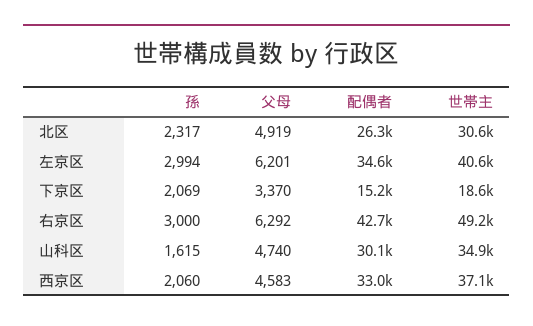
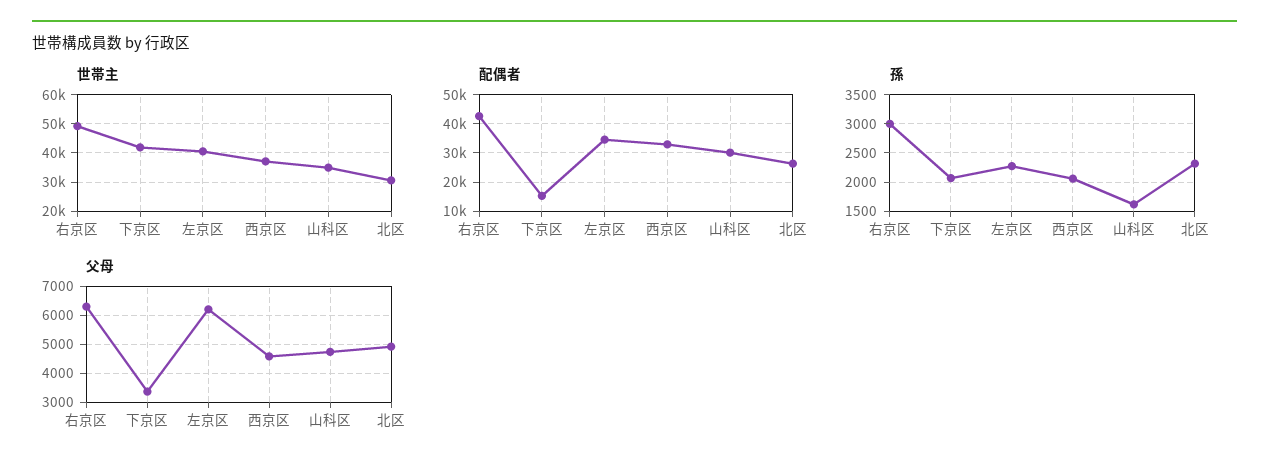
孫, 左京区: 2994 -> 2250
世帯主, 下京区: 18600 -> 42500

